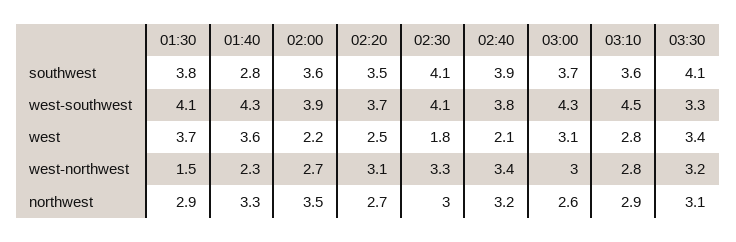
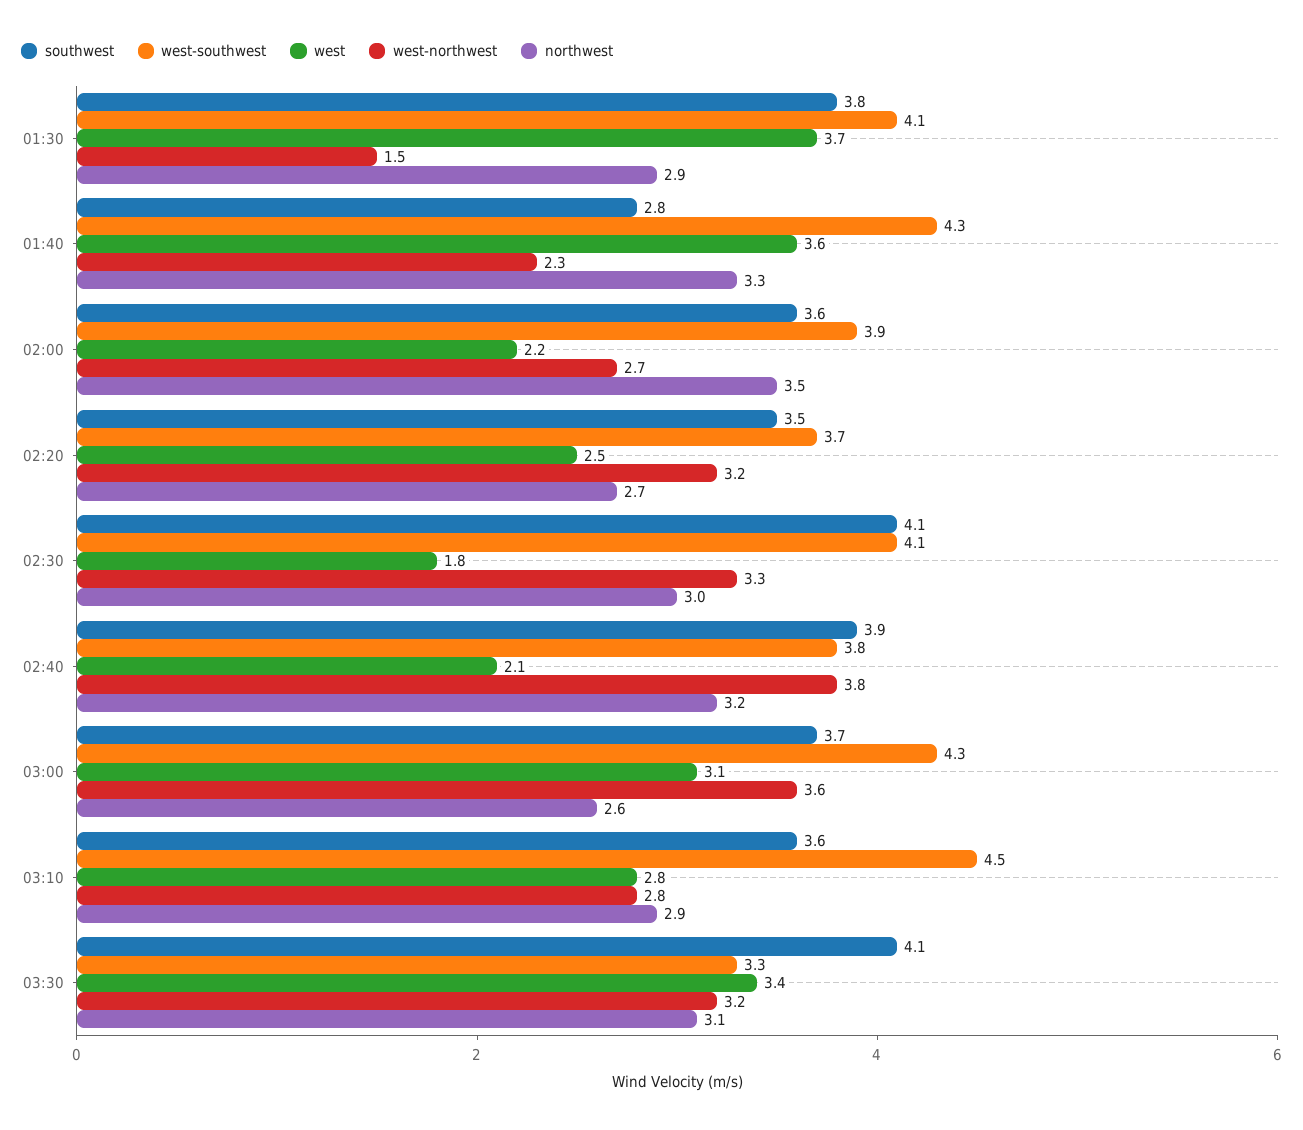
west-northwest, 02:20: 3.1 -> 3.2
west-northwest, 02:40: 3.4 -> 3.8
west-northwest, 03:00: 3 -> 3.6

